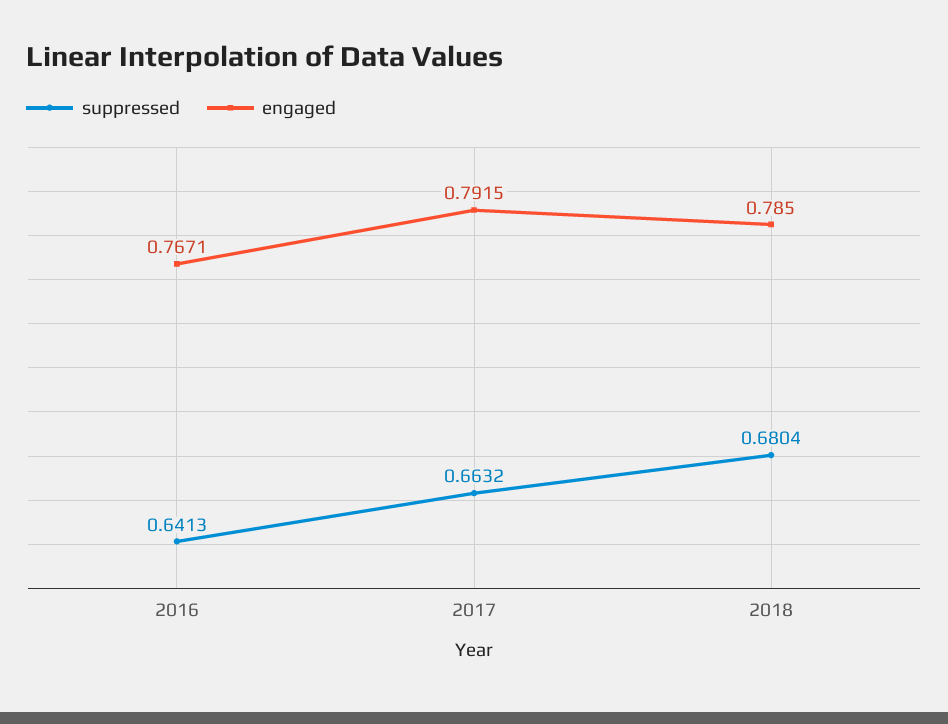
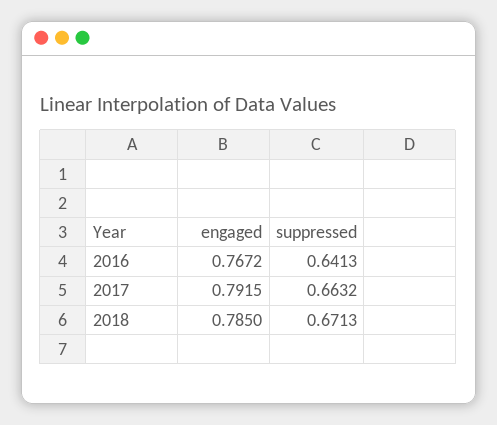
engaged, 2016: 0.7671 -> 0.7672
suppressed, 2018: 0.6804 -> 0.6713

